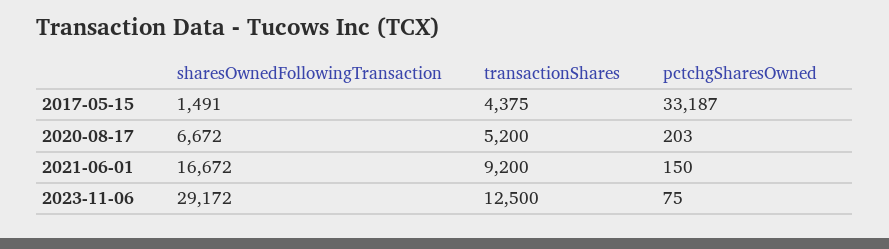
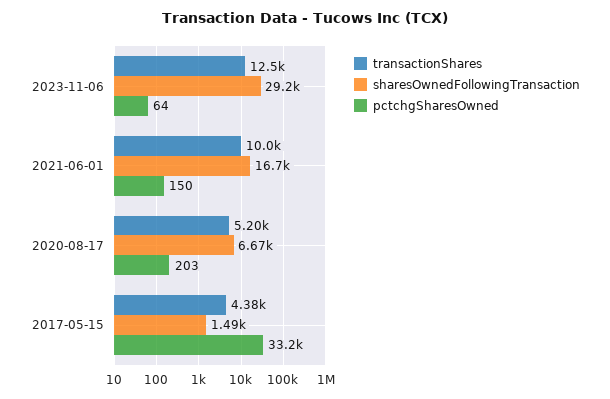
transactionShares, 2021-06-01: 9200 -> 10000
pctchgSharesOwned, 2023-11-06: 75 -> 64

